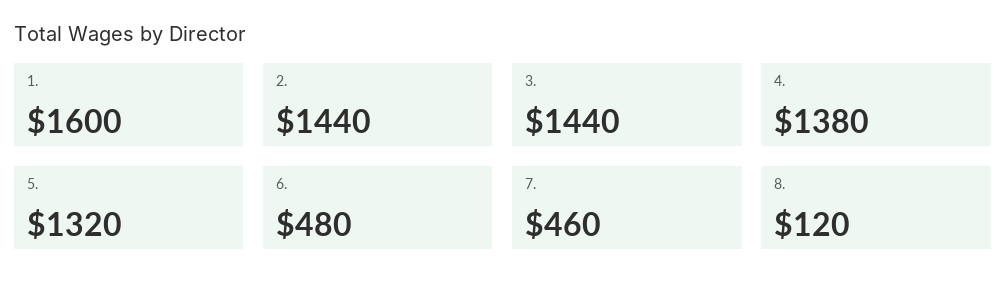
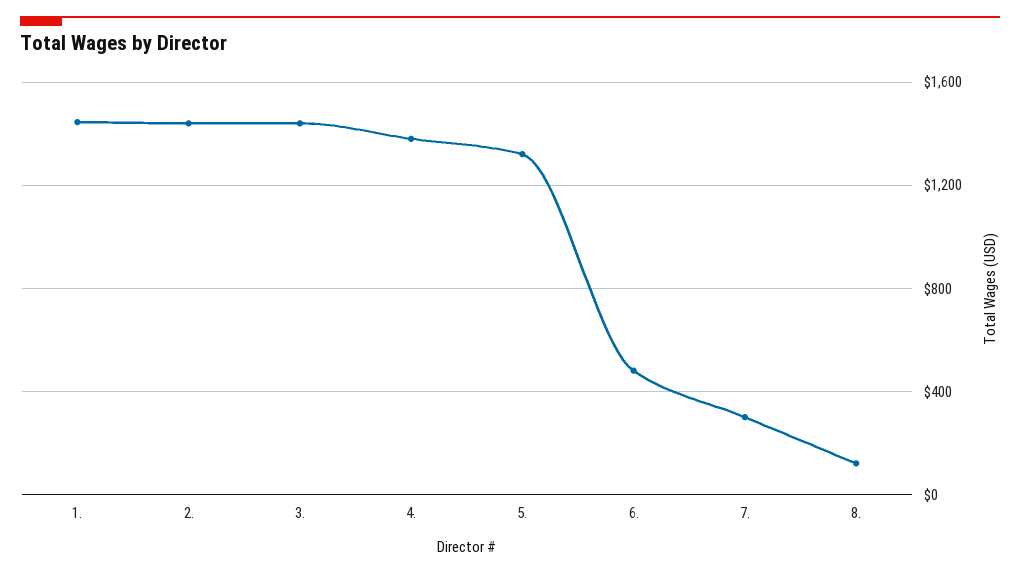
1.: 1600 -> 1450
7.: 460 -> 300

